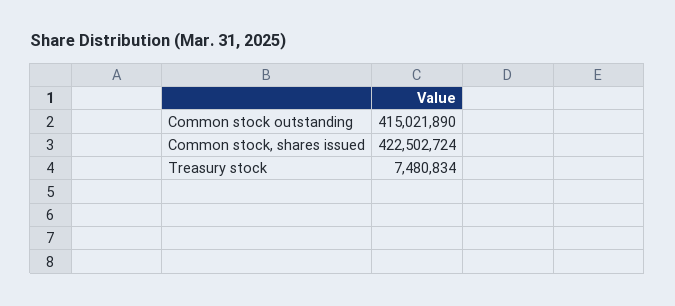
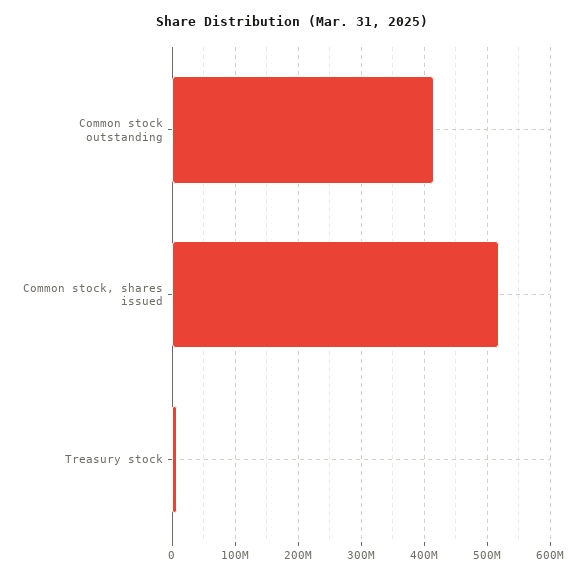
Common stock, shares issued: 422502724 -> 520000000

